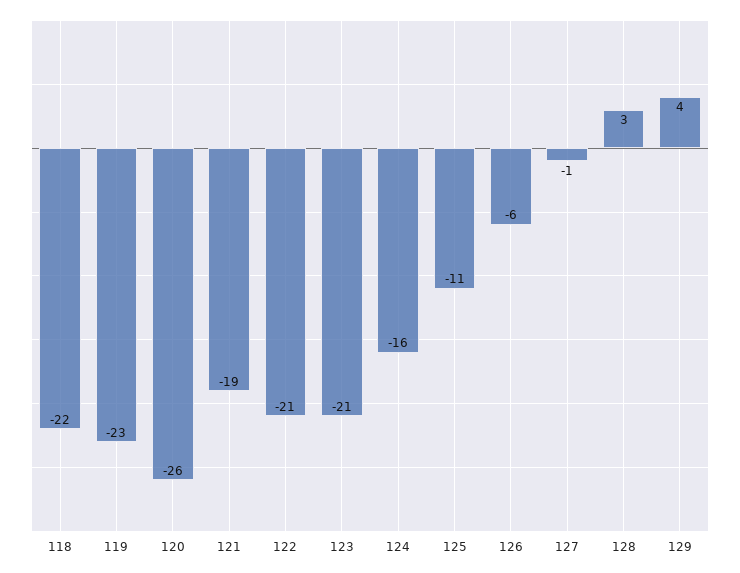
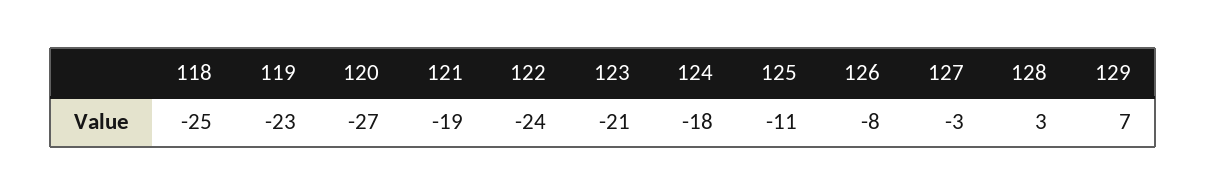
118: -22 -> -25
120: -26 -> -27
122: -21 -> -24
124: -16 -> -18
126: -6 -> -8
127: -1 -> -3
129: 4 -> 7

